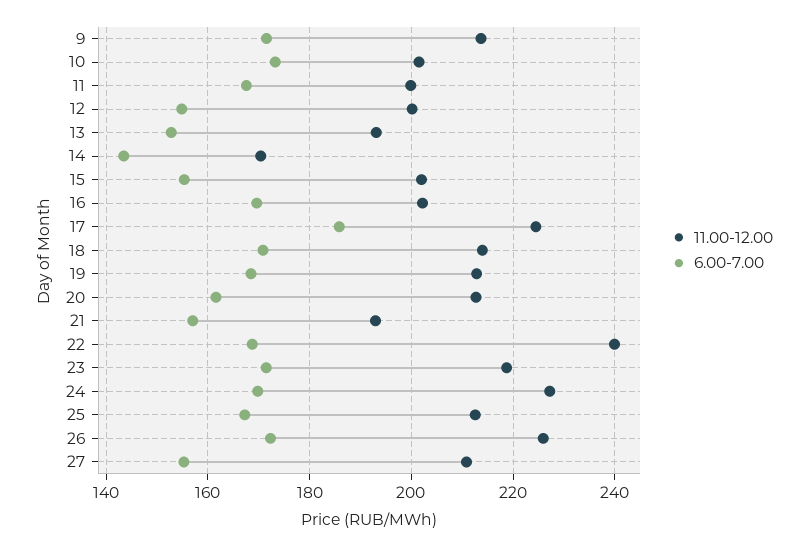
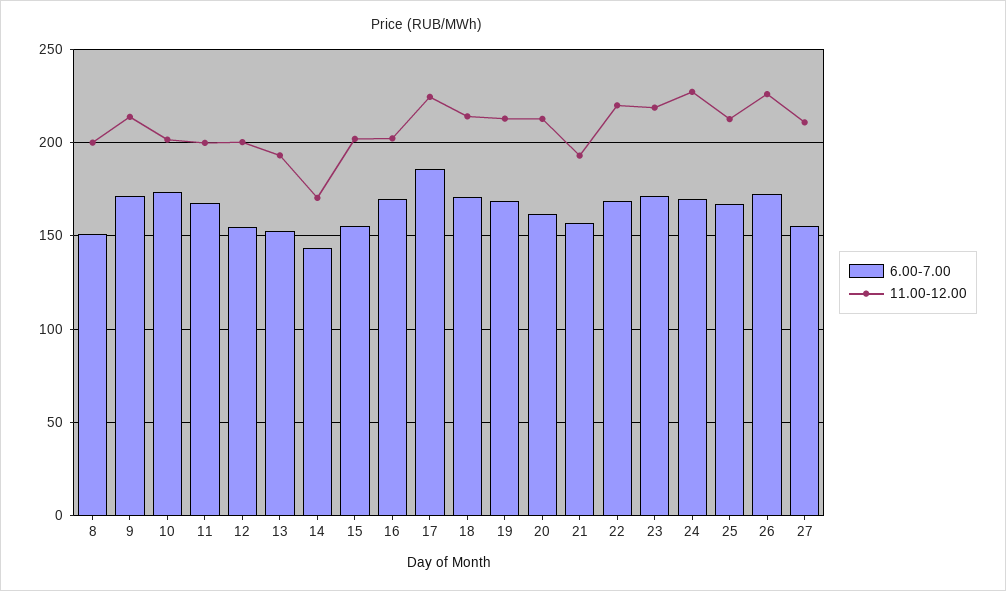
11.00-12.00, 22: 240 -> 220
6.00-7.00, 8: none -> 150
11.00-12.00, 8: none -> 200

